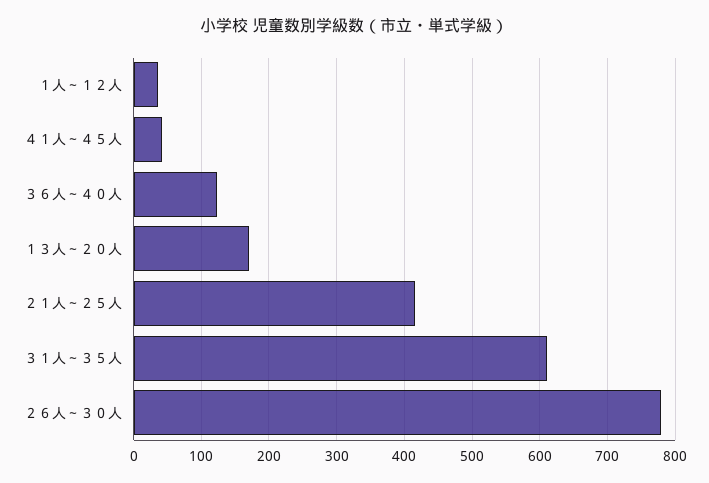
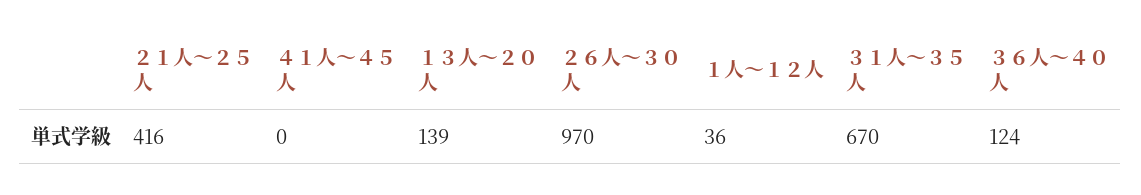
４１人～４５人: 40 -> 0
１３人～２０人: 170 -> 139
３１人～３５人: 610 -> 670
２６人～３０人: 780 -> 970

